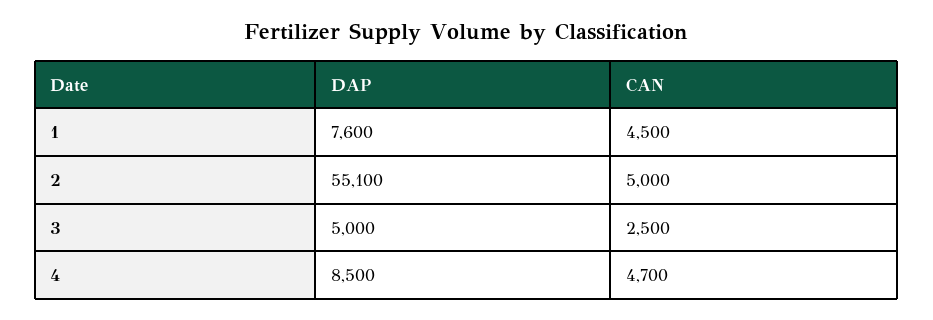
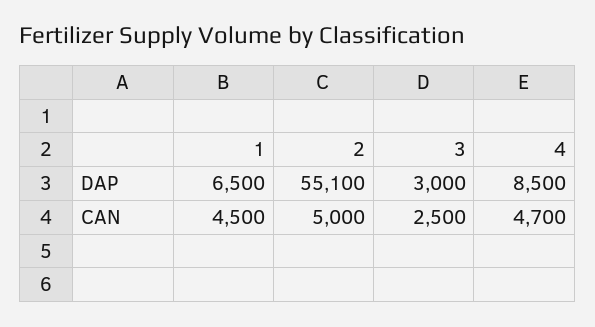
DAP, 1: 7600 -> 6500
DAP, 3: 5000 -> 3000

